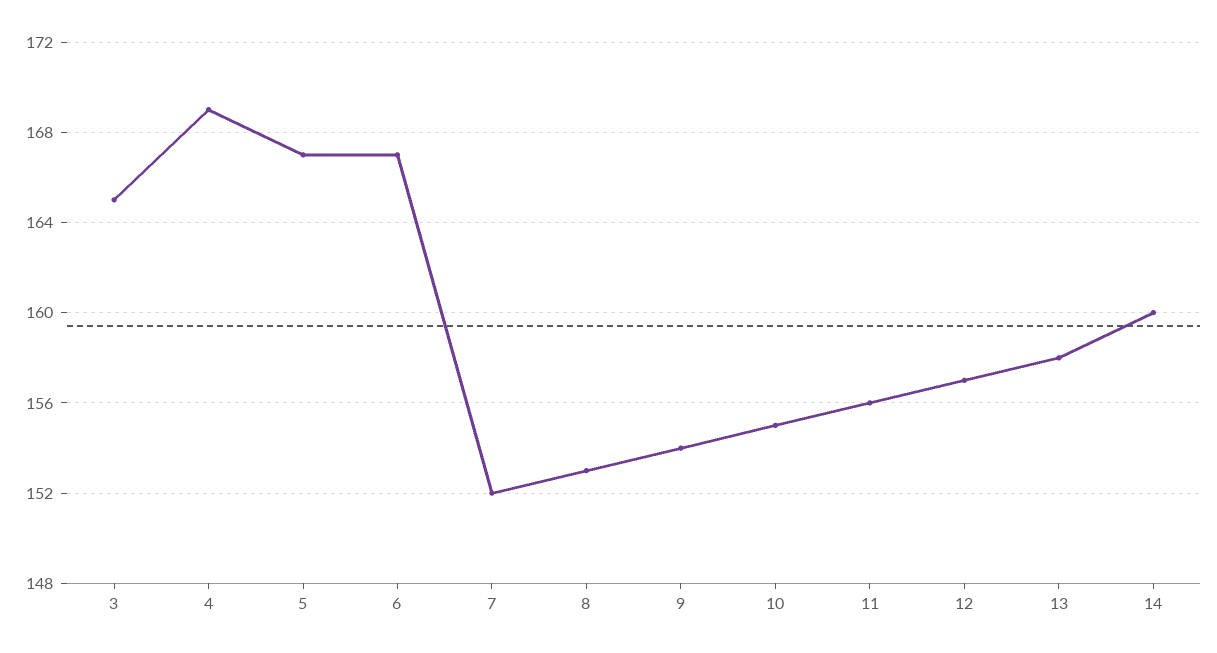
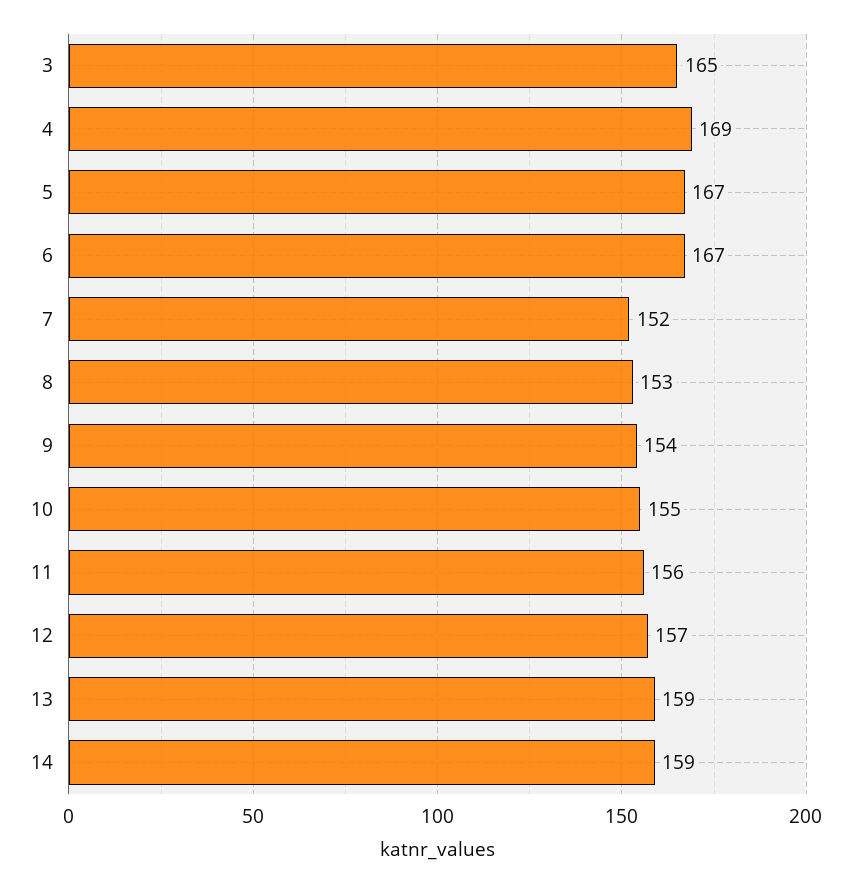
13: 158 -> 159
14: 160 -> 159

